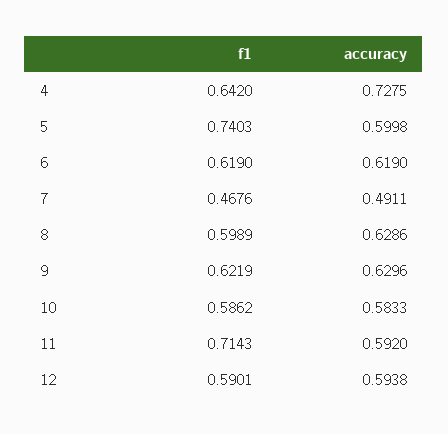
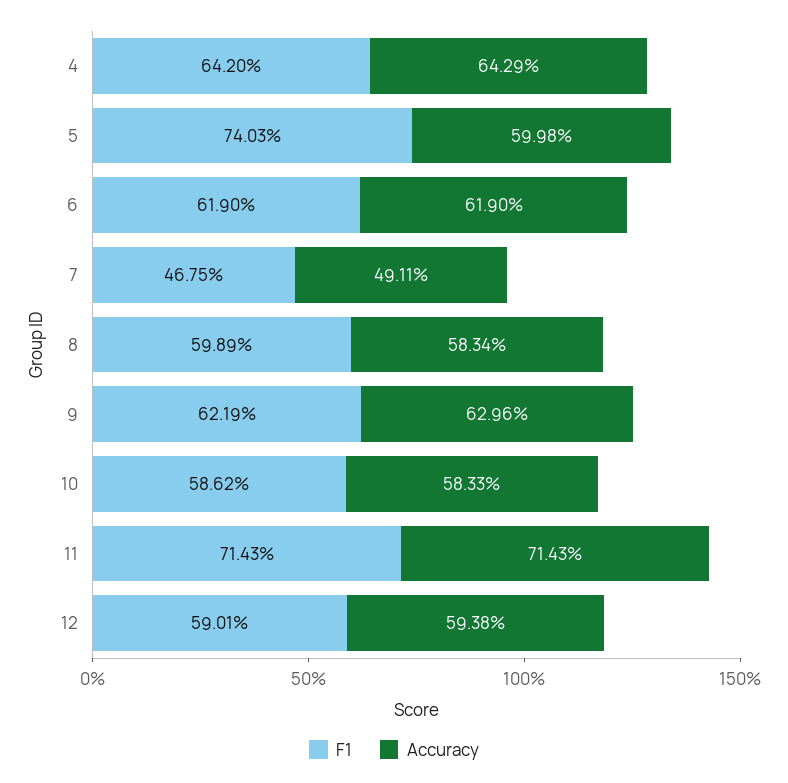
accuracy, 4: 0.7275 -> 0.6429
f1, 7: 0.4676 -> 0.4675
accuracy, 8: 0.6286 -> 0.5834
accuracy, 11: 0.592 -> 0.7143

